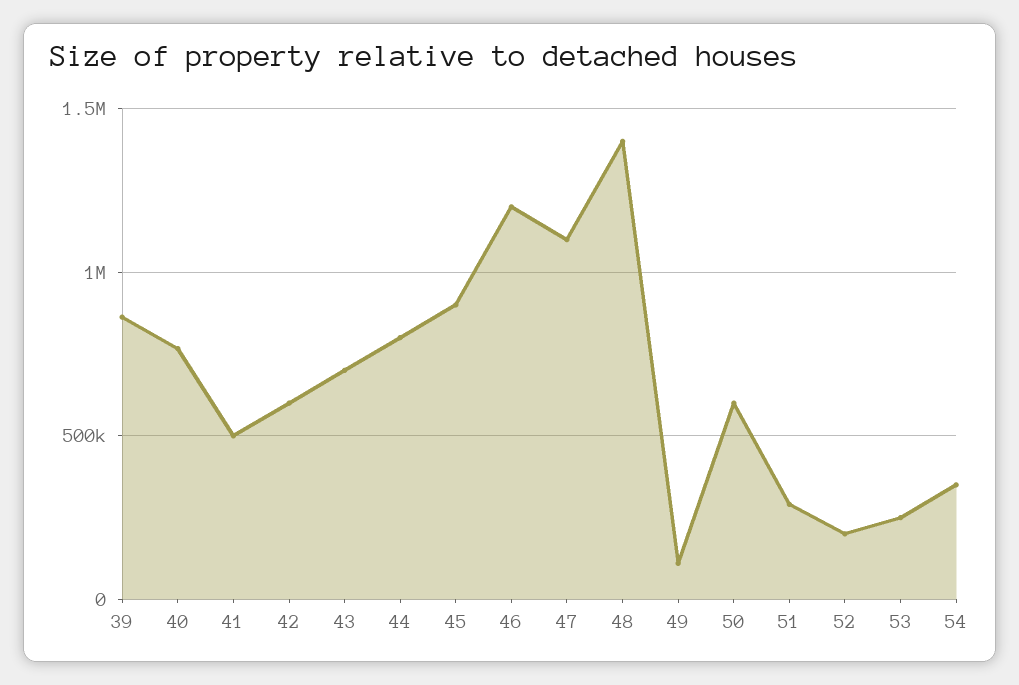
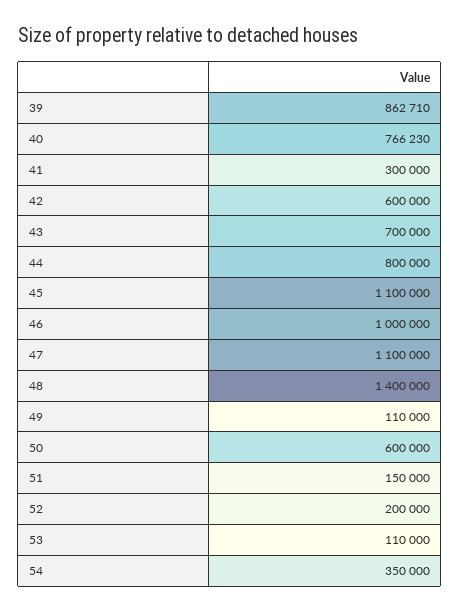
41: 500000 -> 300000
45: 900000 -> 1100000
46: 1200000 -> 1000000
51: 300000 -> 150000
53: 250000 -> 110000

